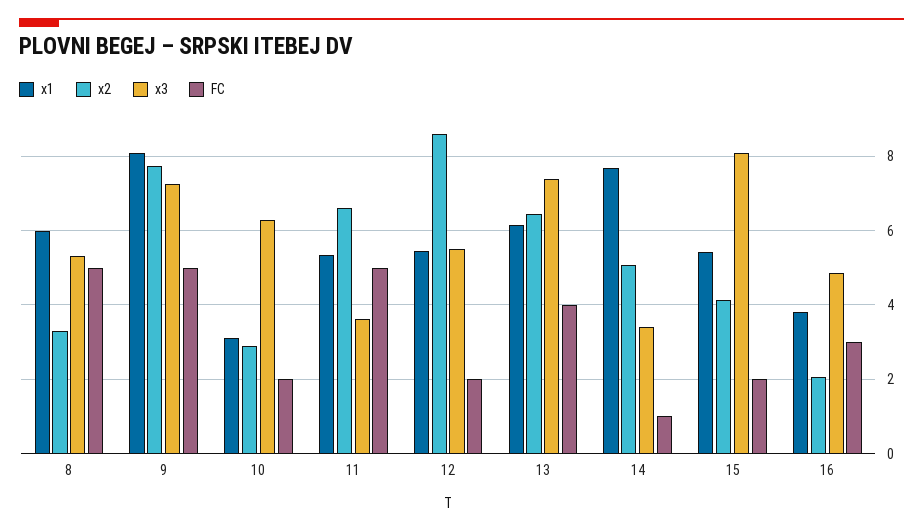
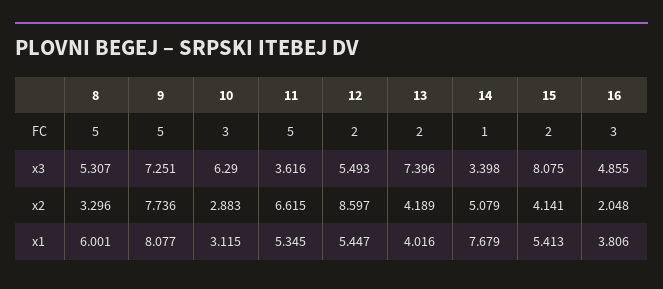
FC, 10: 2 -> 3
x1, 13: 6.2 -> 4.016
x2, 13: 6.4 -> 4.189
FC, 13: 4 -> 2

